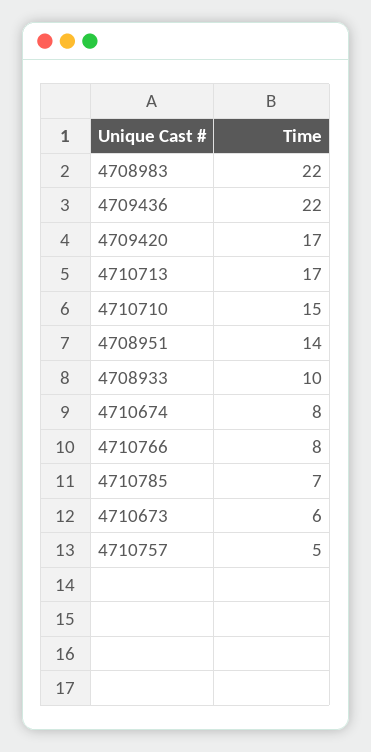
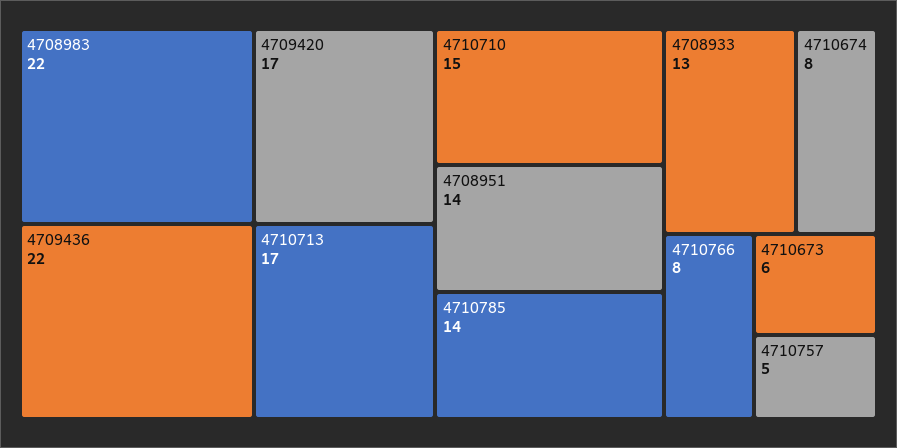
4708933: 10 -> 13
4710785: 7 -> 14

